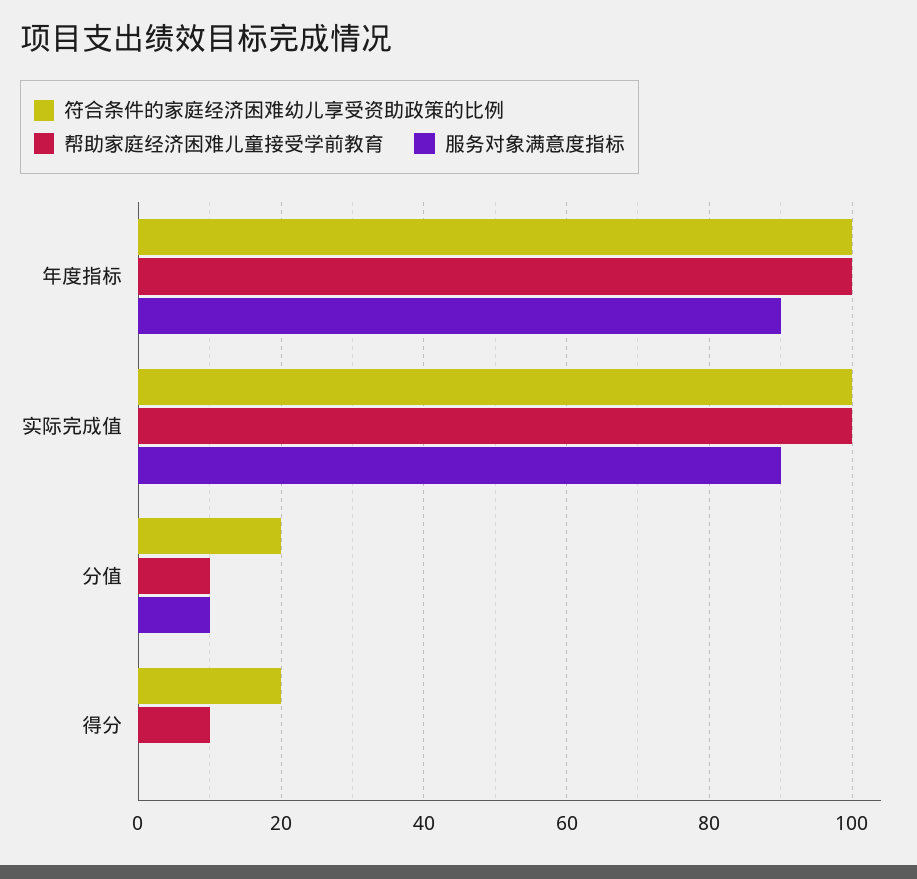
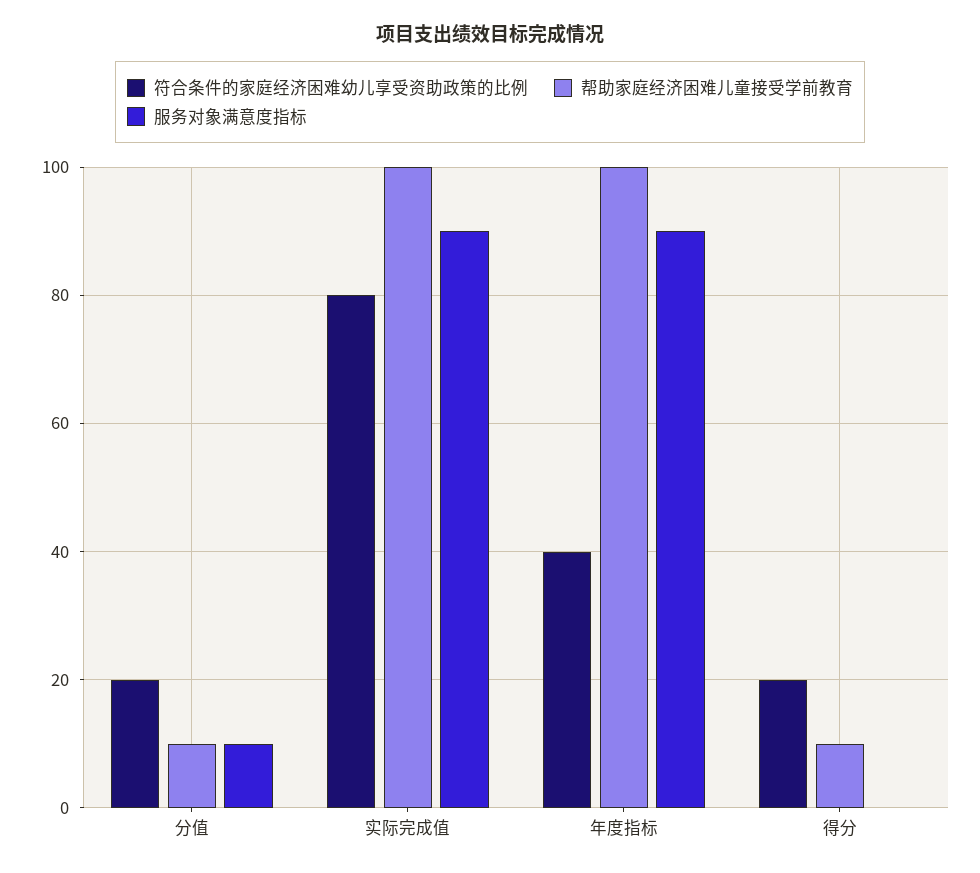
符合条件的家庭经济困难幼儿享受资助政策的比例, 年度指标: 100 -> 40
符合条件的家庭经济困难幼儿享受资助政策的比例, 实际完成值: 100 -> 80

